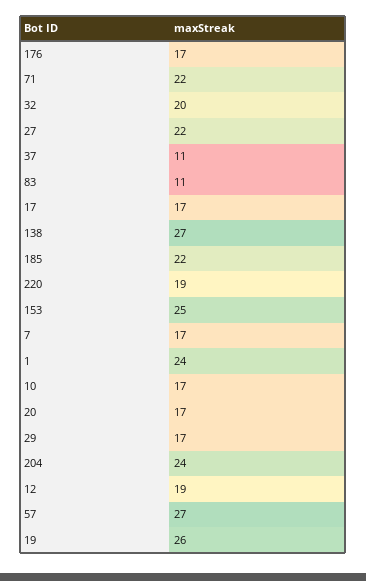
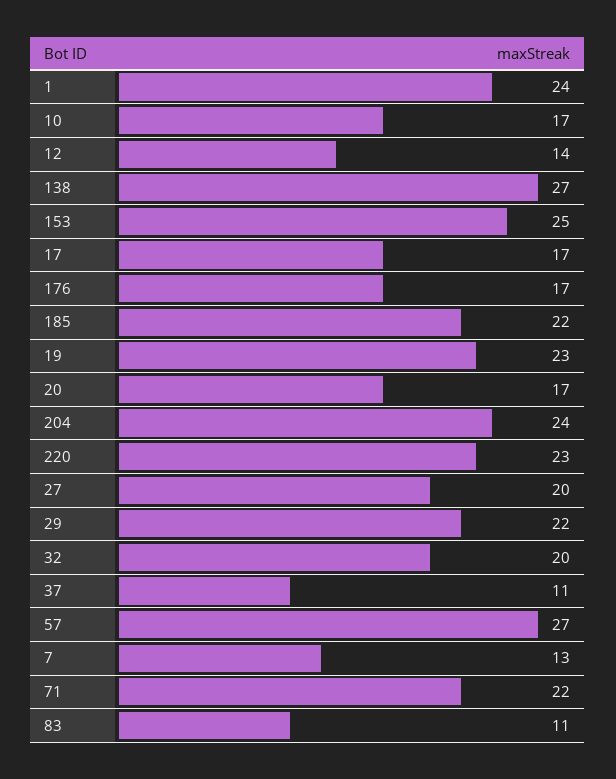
27: 22 -> 20
220: 19 -> 23
7: 17 -> 13
29: 17 -> 22
12: 19 -> 14
19: 26 -> 23

